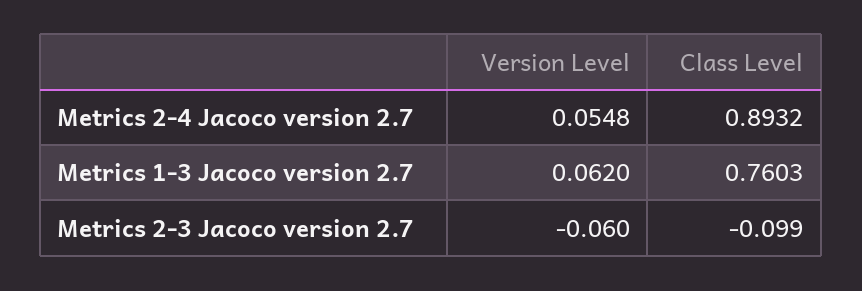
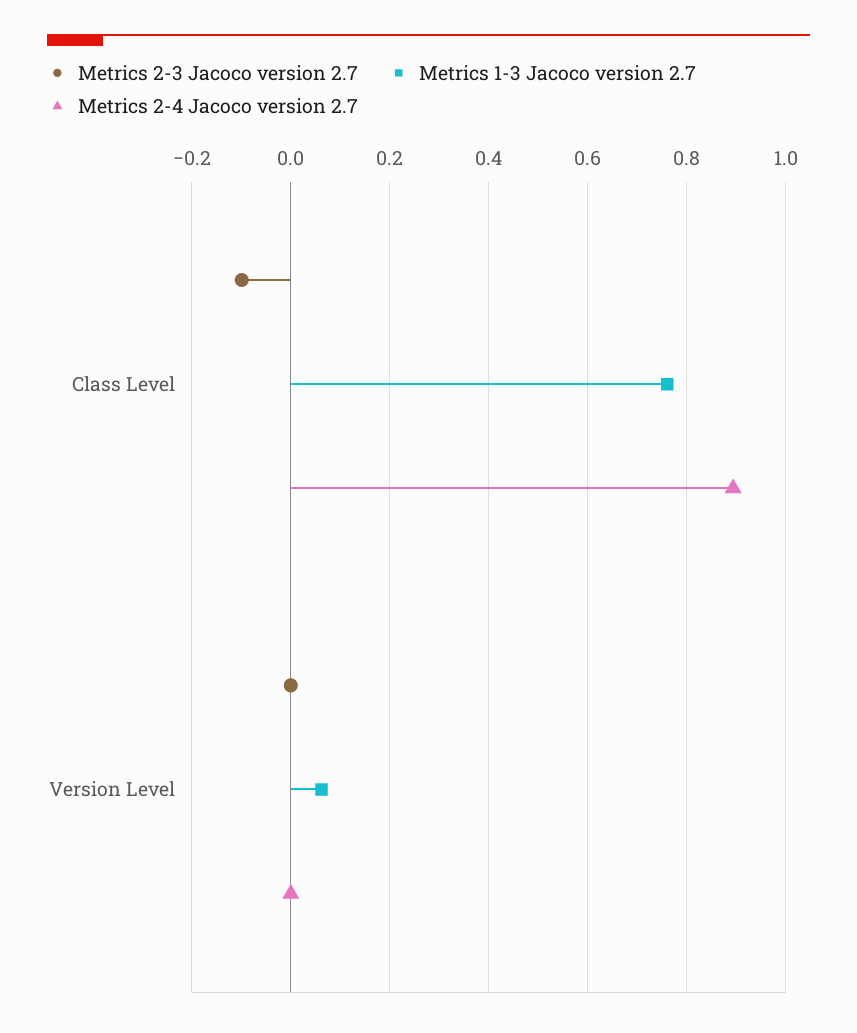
Metrics 2-4 Jacoco version 2.7, Version Level: 0.0548 -> 0
Metrics 2-3 Jacoco version 2.7, Version Level: -0.06 -> 0

